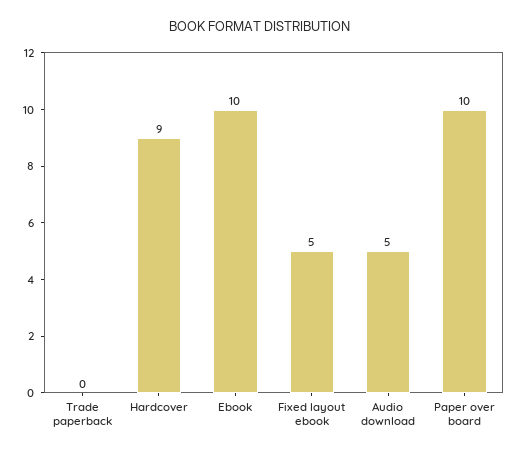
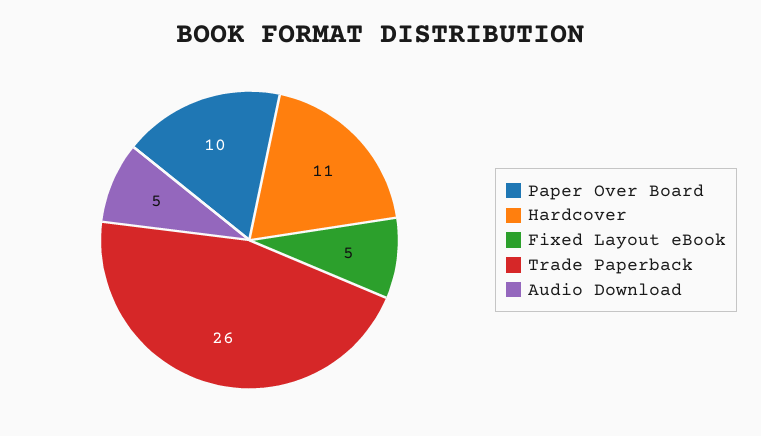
Trade paperback: 0 -> 26
Hardcover: 9 -> 11
Ebook: 10 -> none

